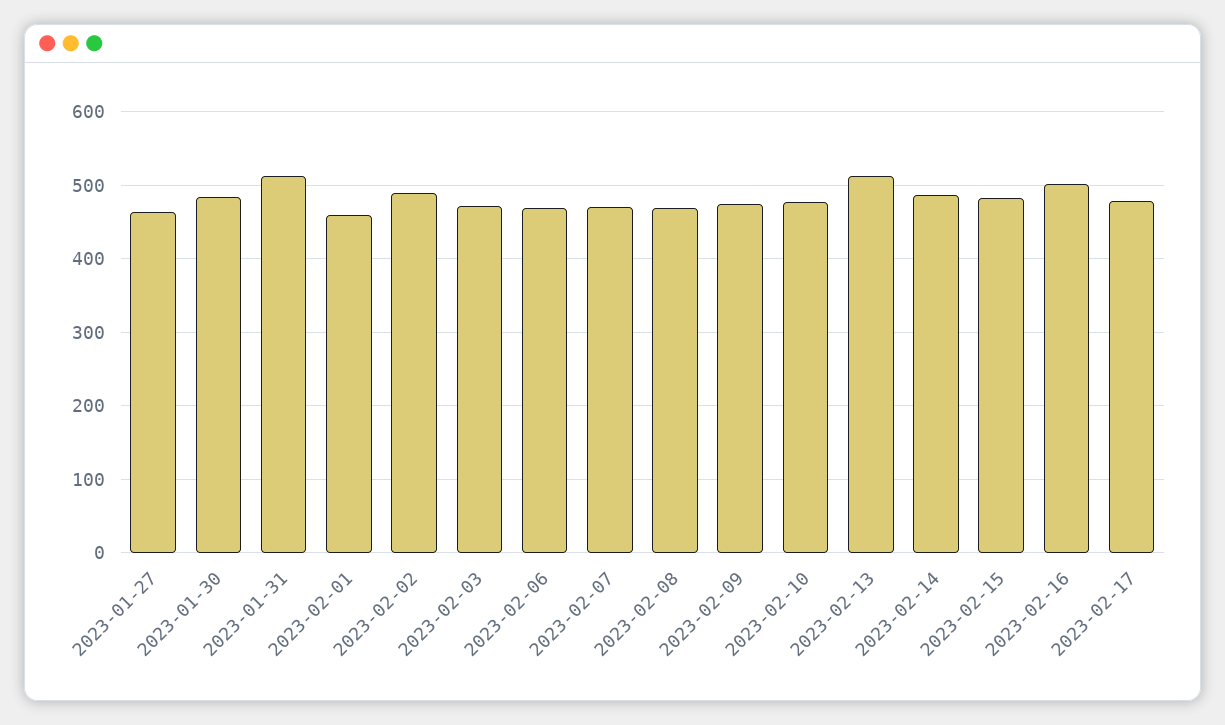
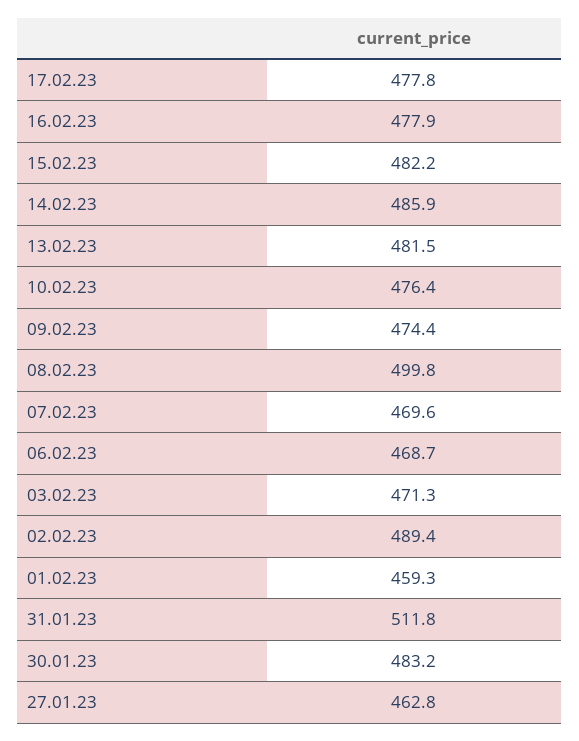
2023-02-08: 470 -> 499.8
2023-02-13: 510 -> 481.5
2023-02-16: 500 -> 477.9

